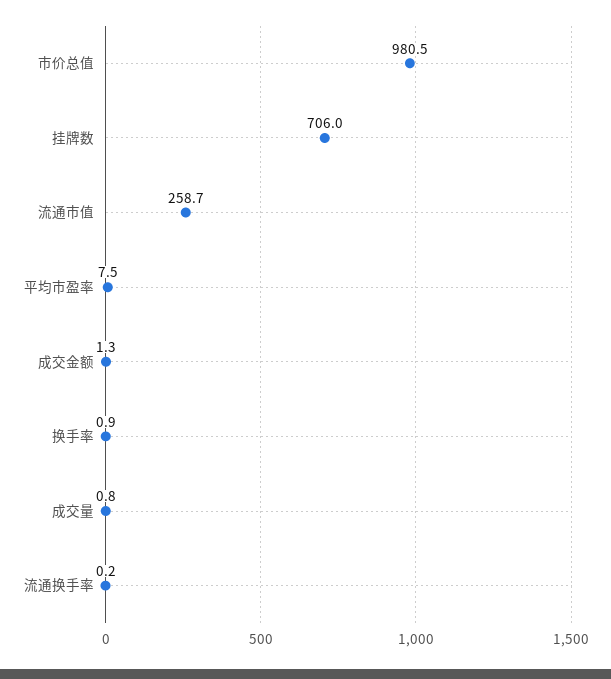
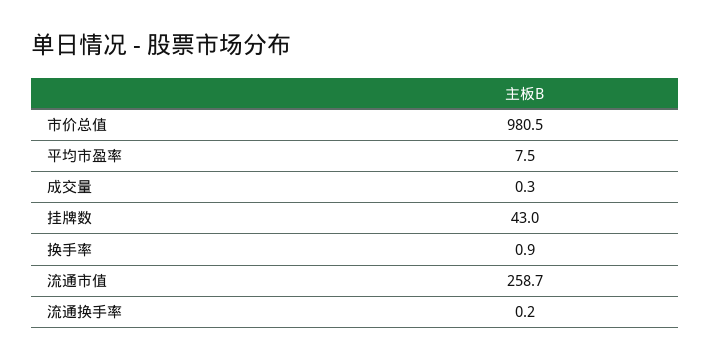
挂牌数: 706 -> 43
成交金额: 1.3 -> none
成交量: 0.8 -> 0.3

